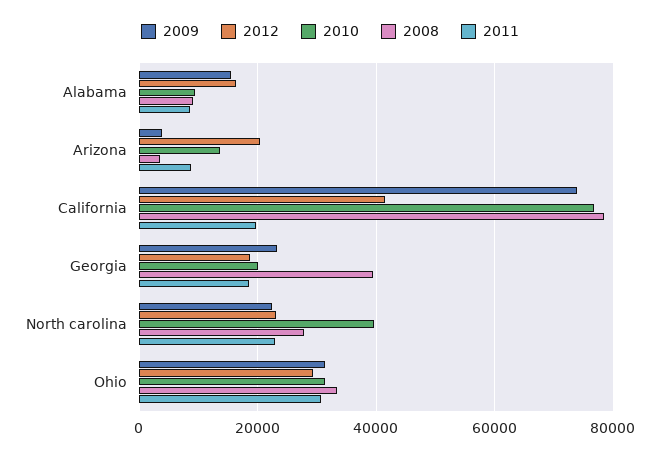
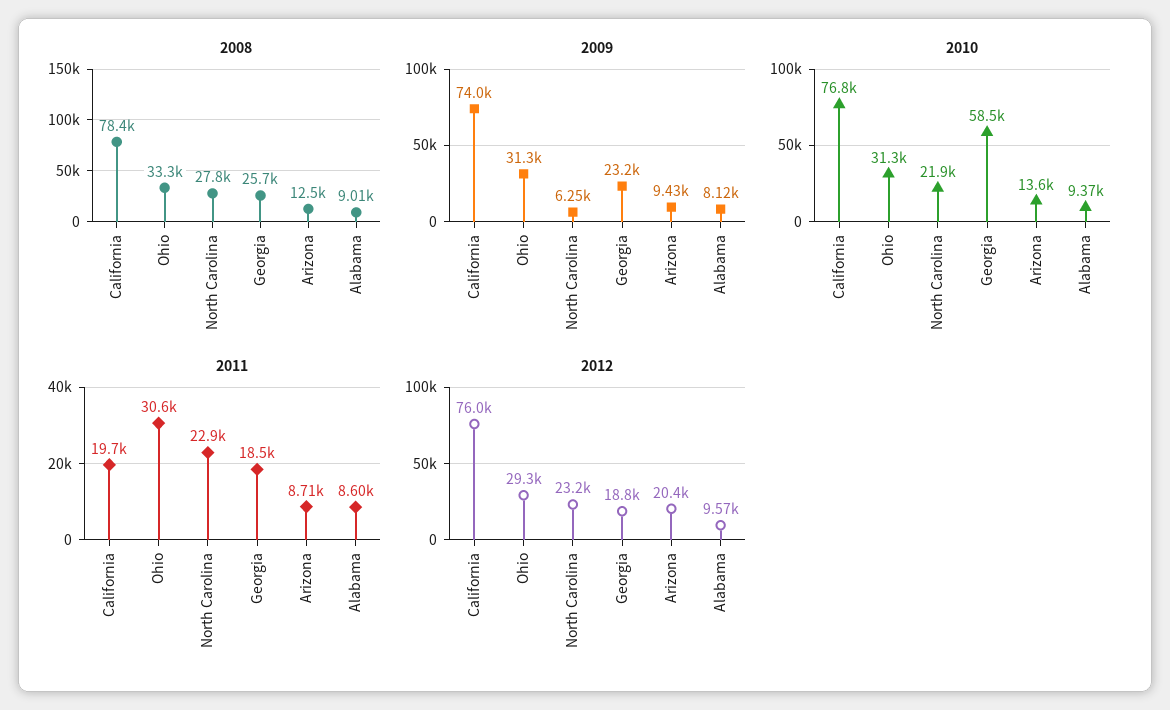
2009, Alabama: 16000 -> 8120
2012, Alabama: 16000 -> 9570
2009, Arizona: 4000 -> 9430
2008, Arizona: 4000 -> 12500
2012, California: 42000 -> 76000
2010, Georgia: 20000 -> 58500
2008, Georgia: 40000 -> 25700
2009, North carolina: 22000 -> 6250
2010, North carolina: 40000 -> 21900

